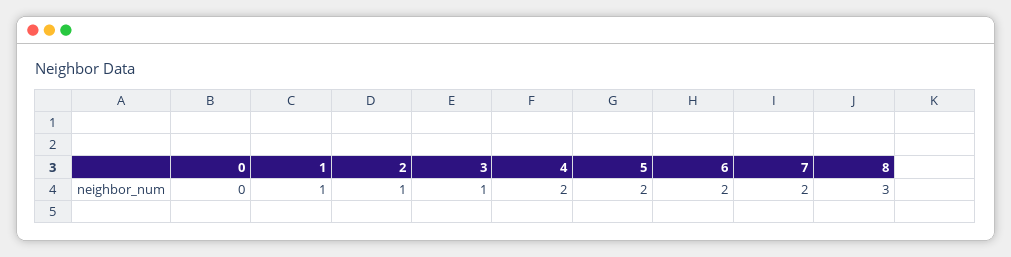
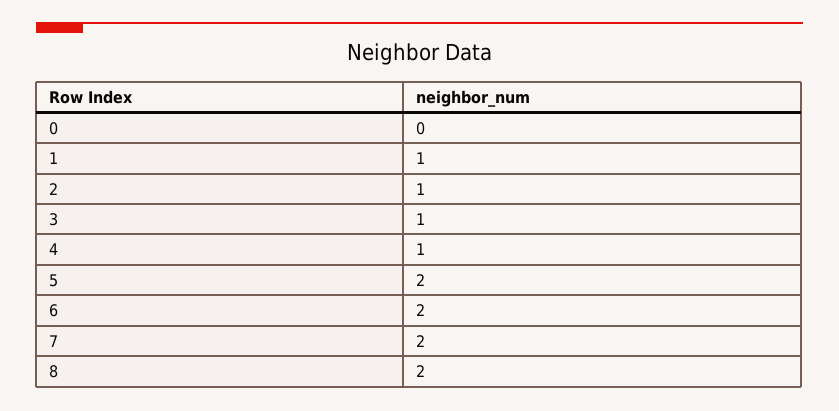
4: 2 -> 1
8: 3 -> 2

